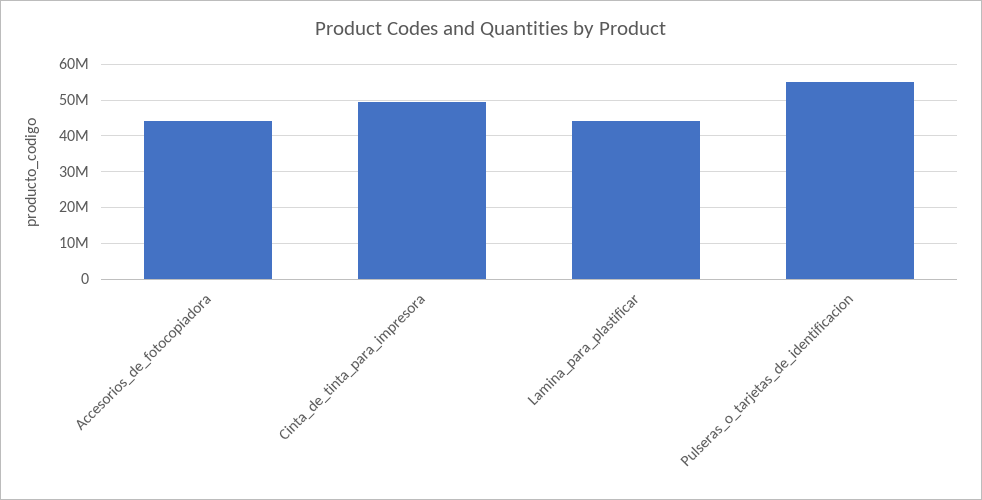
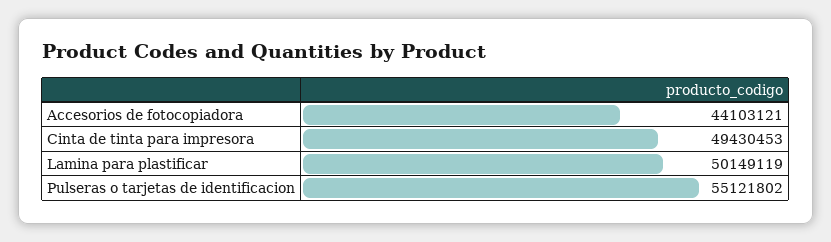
Lamina_para_plastificar: 44000000 -> 50149119

